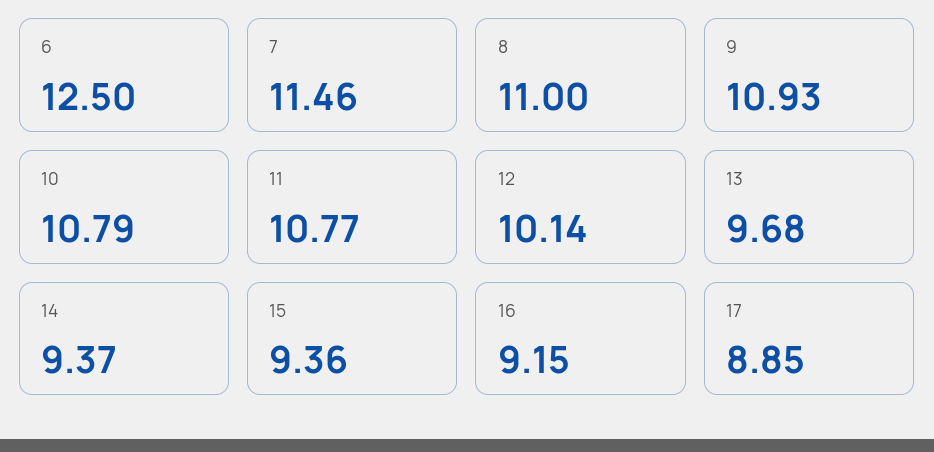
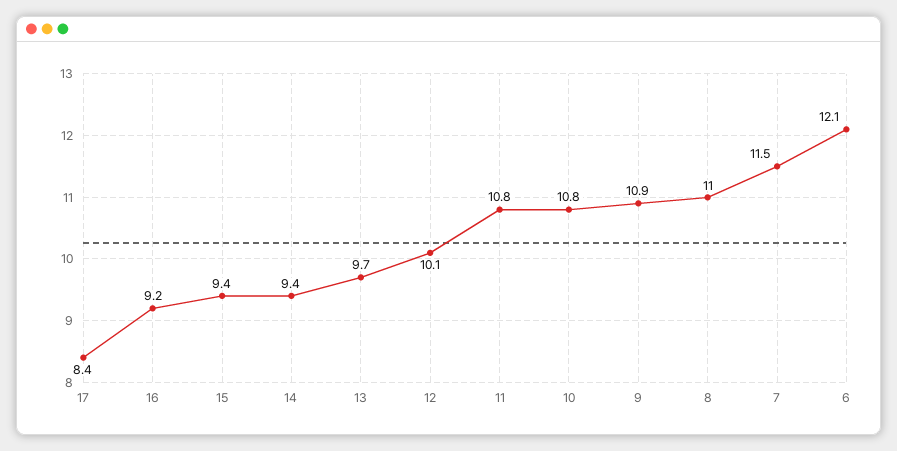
6: 12.5 -> 12.1
17: 8.85 -> 8.4

